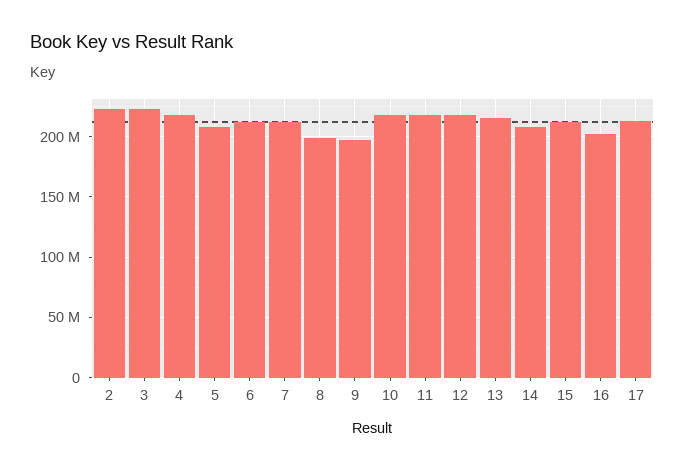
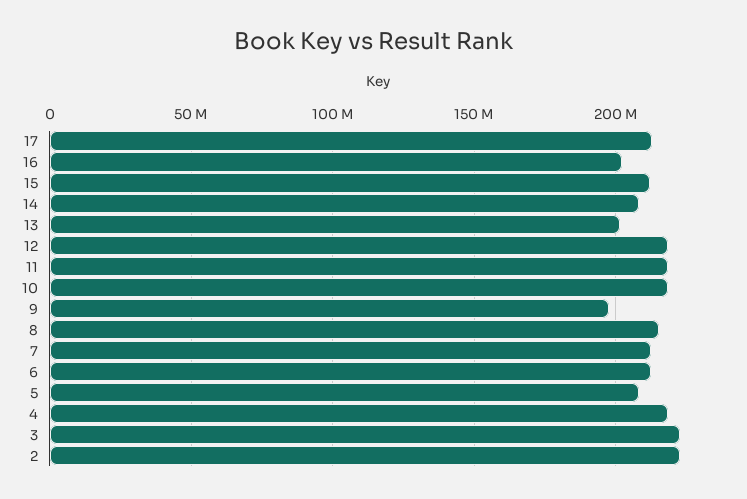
8: 200000000 -> 215000000
13: 215000000 -> 200000000

